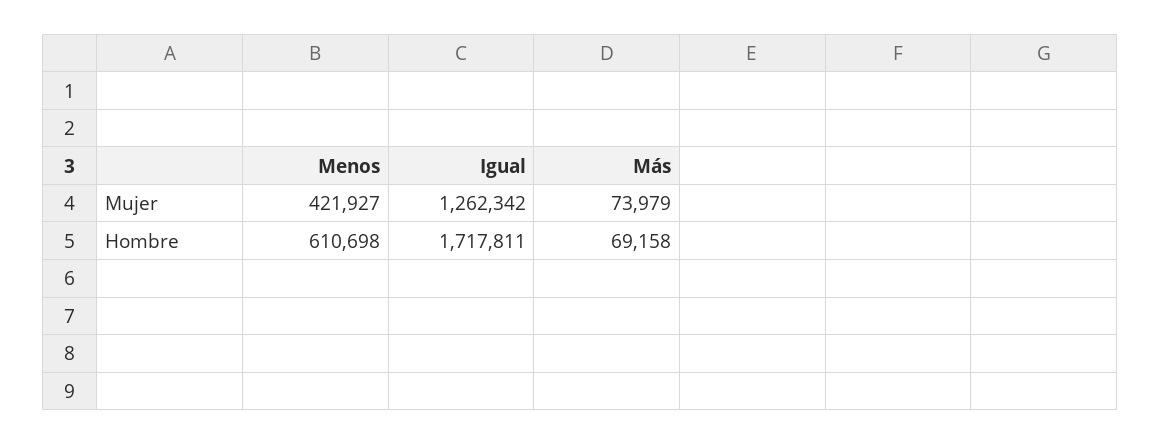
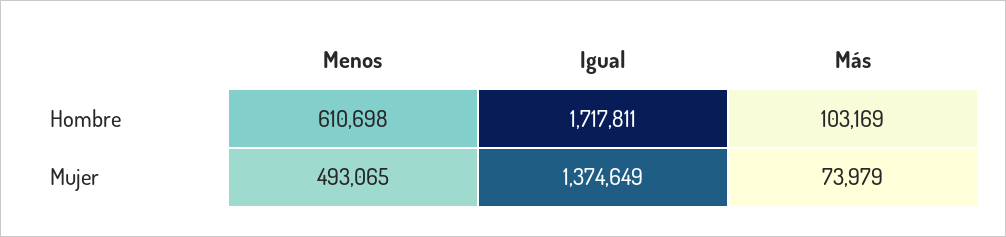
Menos, Mujer: 421927 -> 493065
Igual, Mujer: 1262342 -> 1374649
Más, Hombre: 69158 -> 103169

